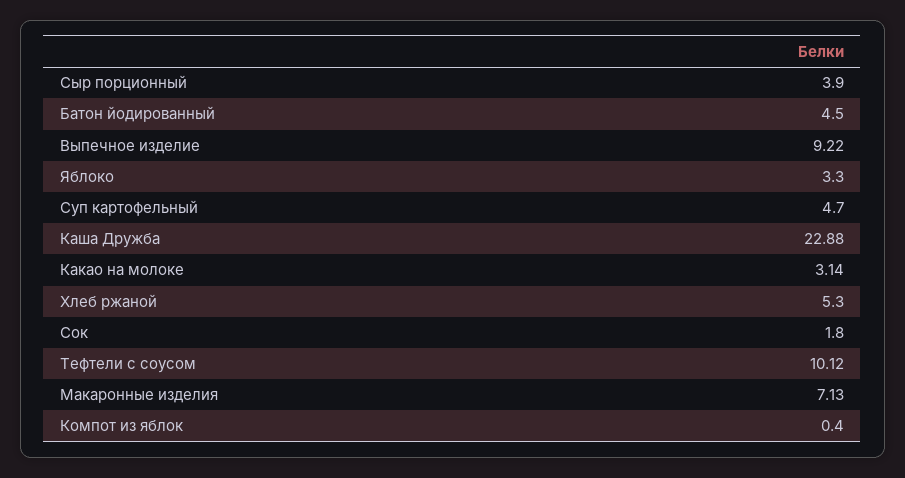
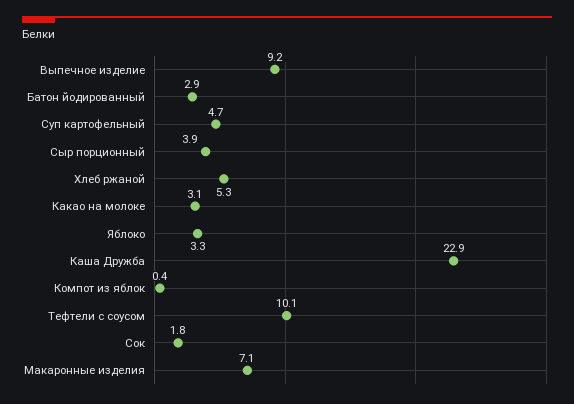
Батон йодированный: 4.5 -> 2.9

